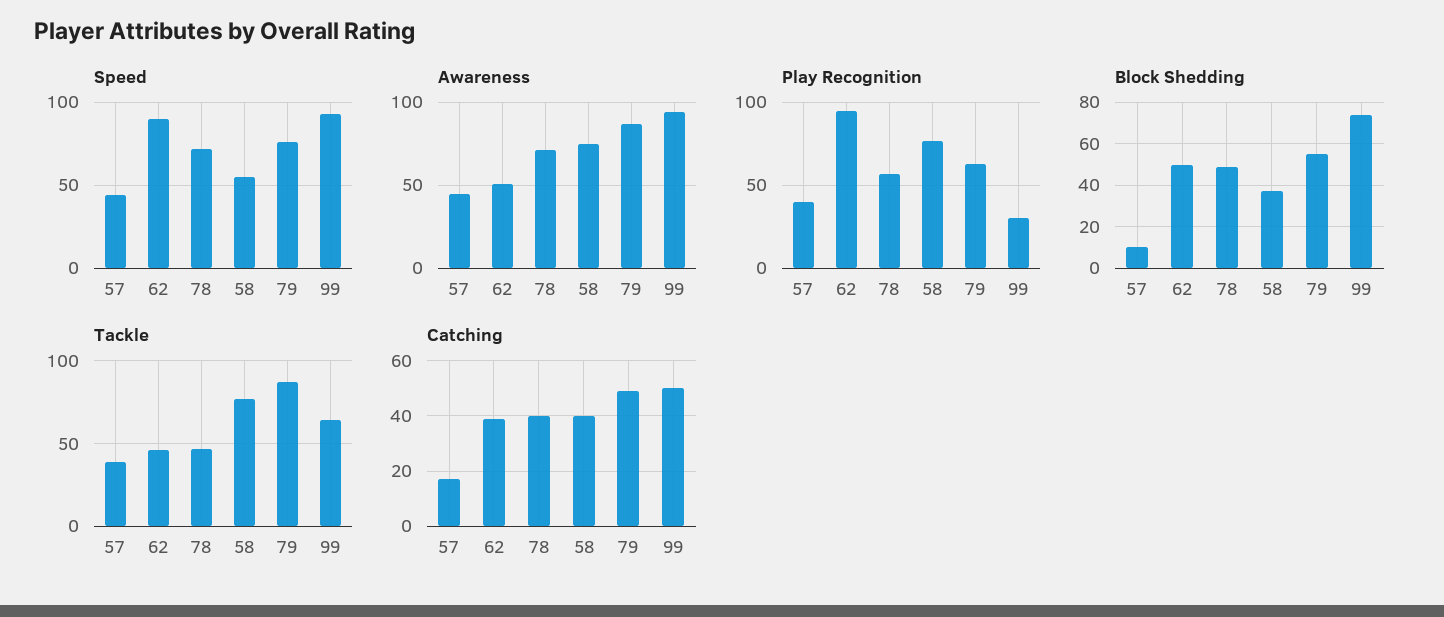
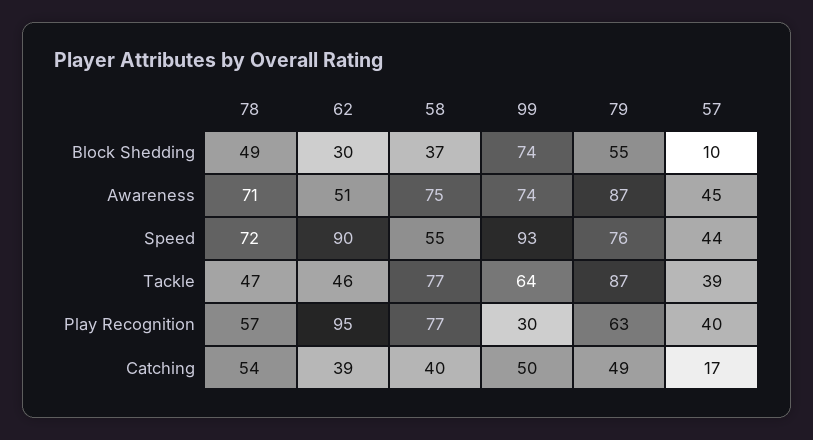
Awareness, 99: 95 -> 74
Block Shedding, 62: 50 -> 30
Catching, 78: 40 -> 54

